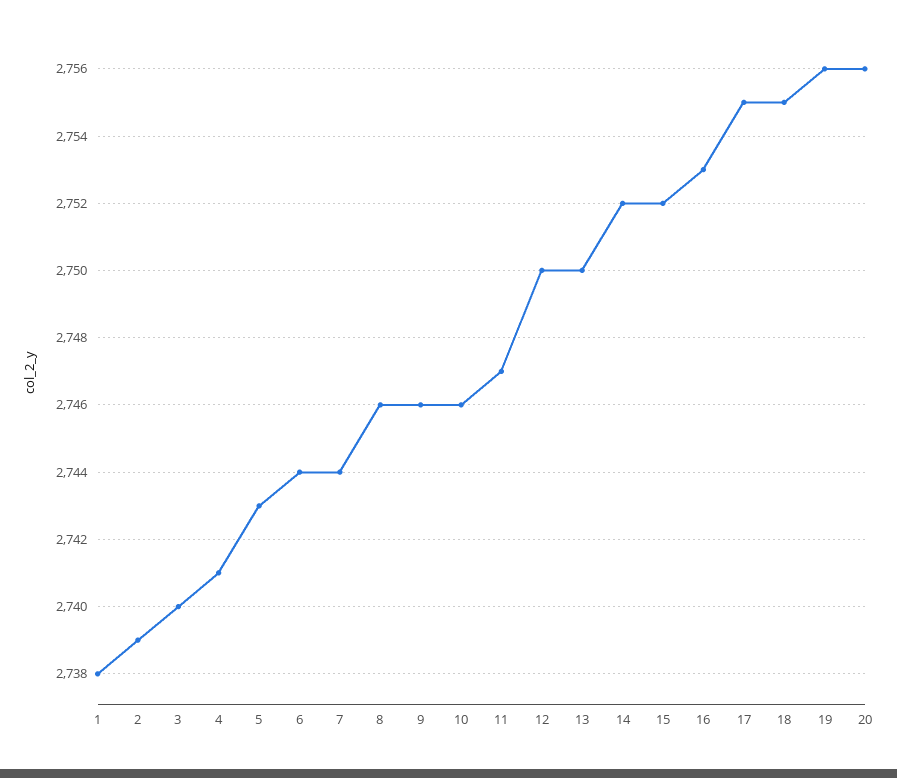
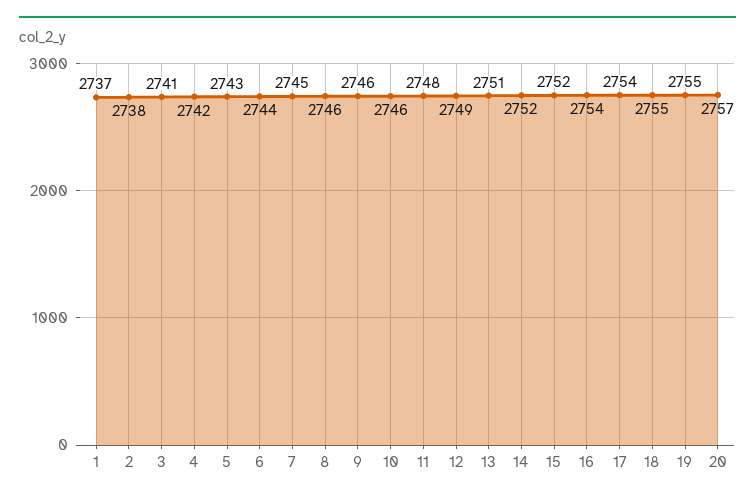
1: 2738 -> 2737
2: 2739 -> 2738
3: 2740 -> 2741
4: 2741 -> 2742
7: 2744 -> 2745
11: 2747 -> 2748
12: 2750 -> 2749
13: 2750 -> 2751
16: 2753 -> 2754
17: 2755 -> 2754
19: 2756 -> 2755
20: 2756 -> 2757

